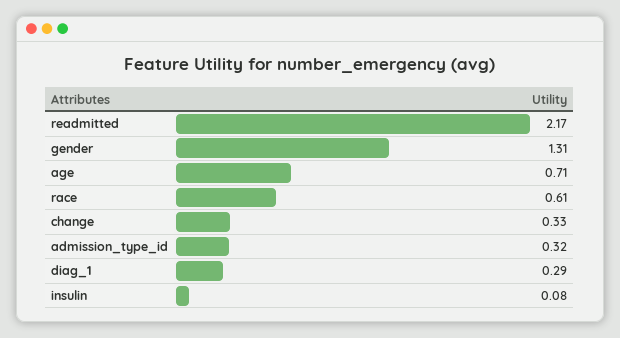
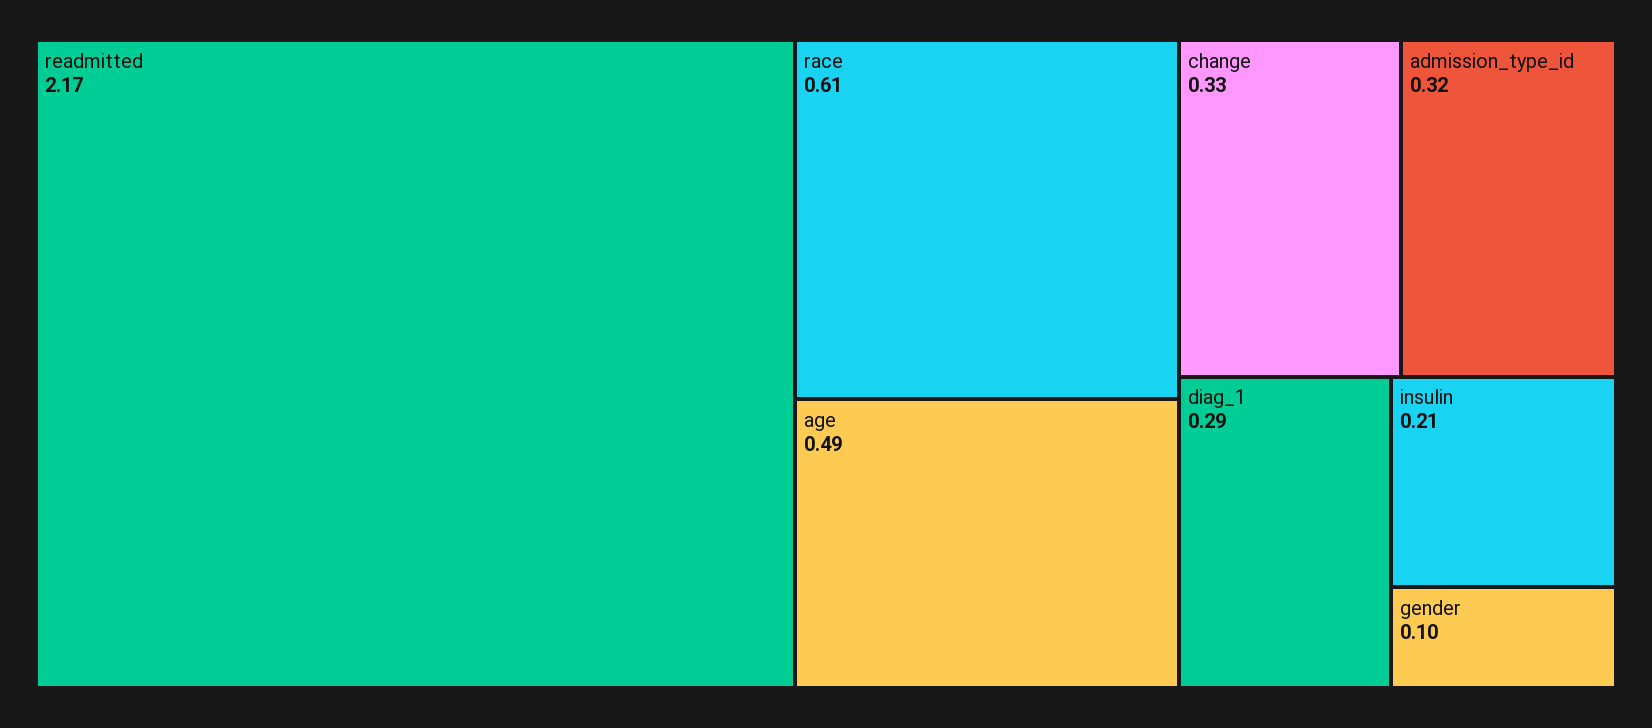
gender: 1.31 -> 0.1
age: 0.71 -> 0.49
insulin: 0.08 -> 0.21

